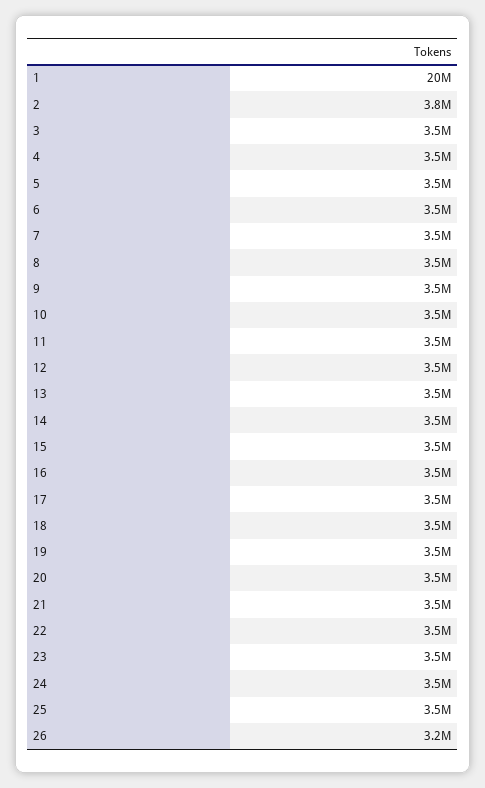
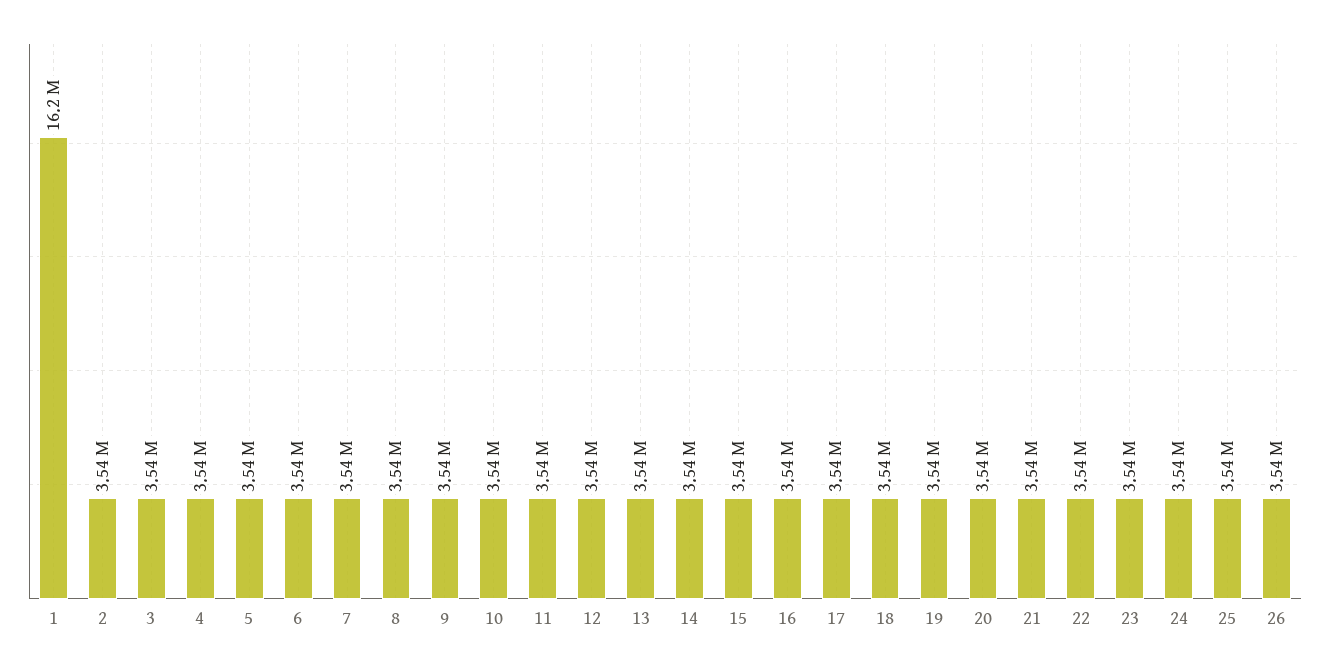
1: 20000000 -> 16200000
2: 3800000 -> 3540000
26: 3200000 -> 3540000

